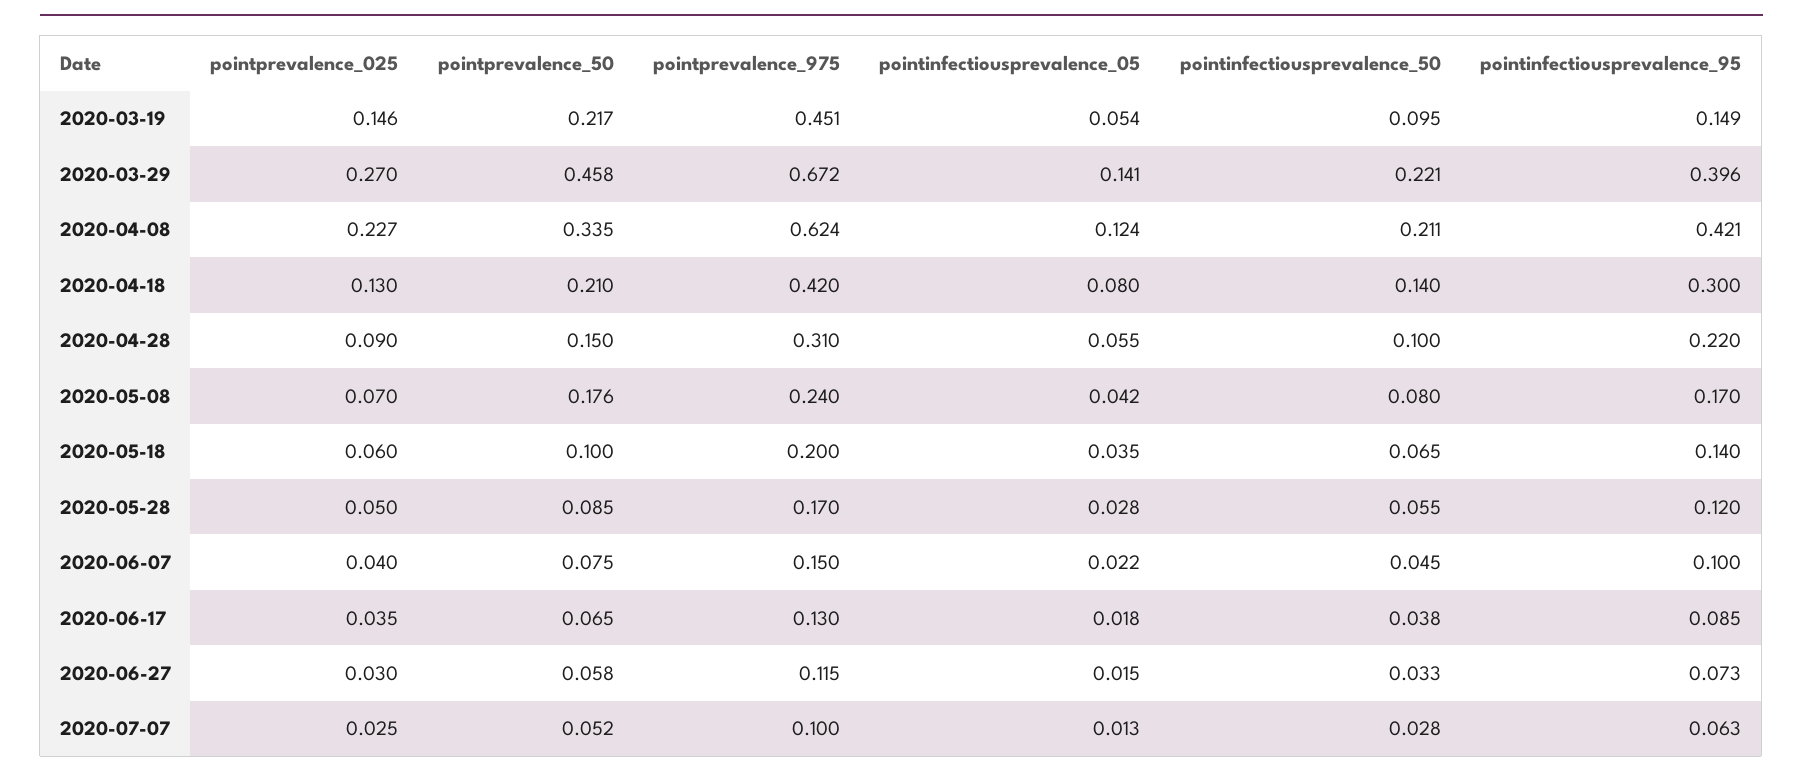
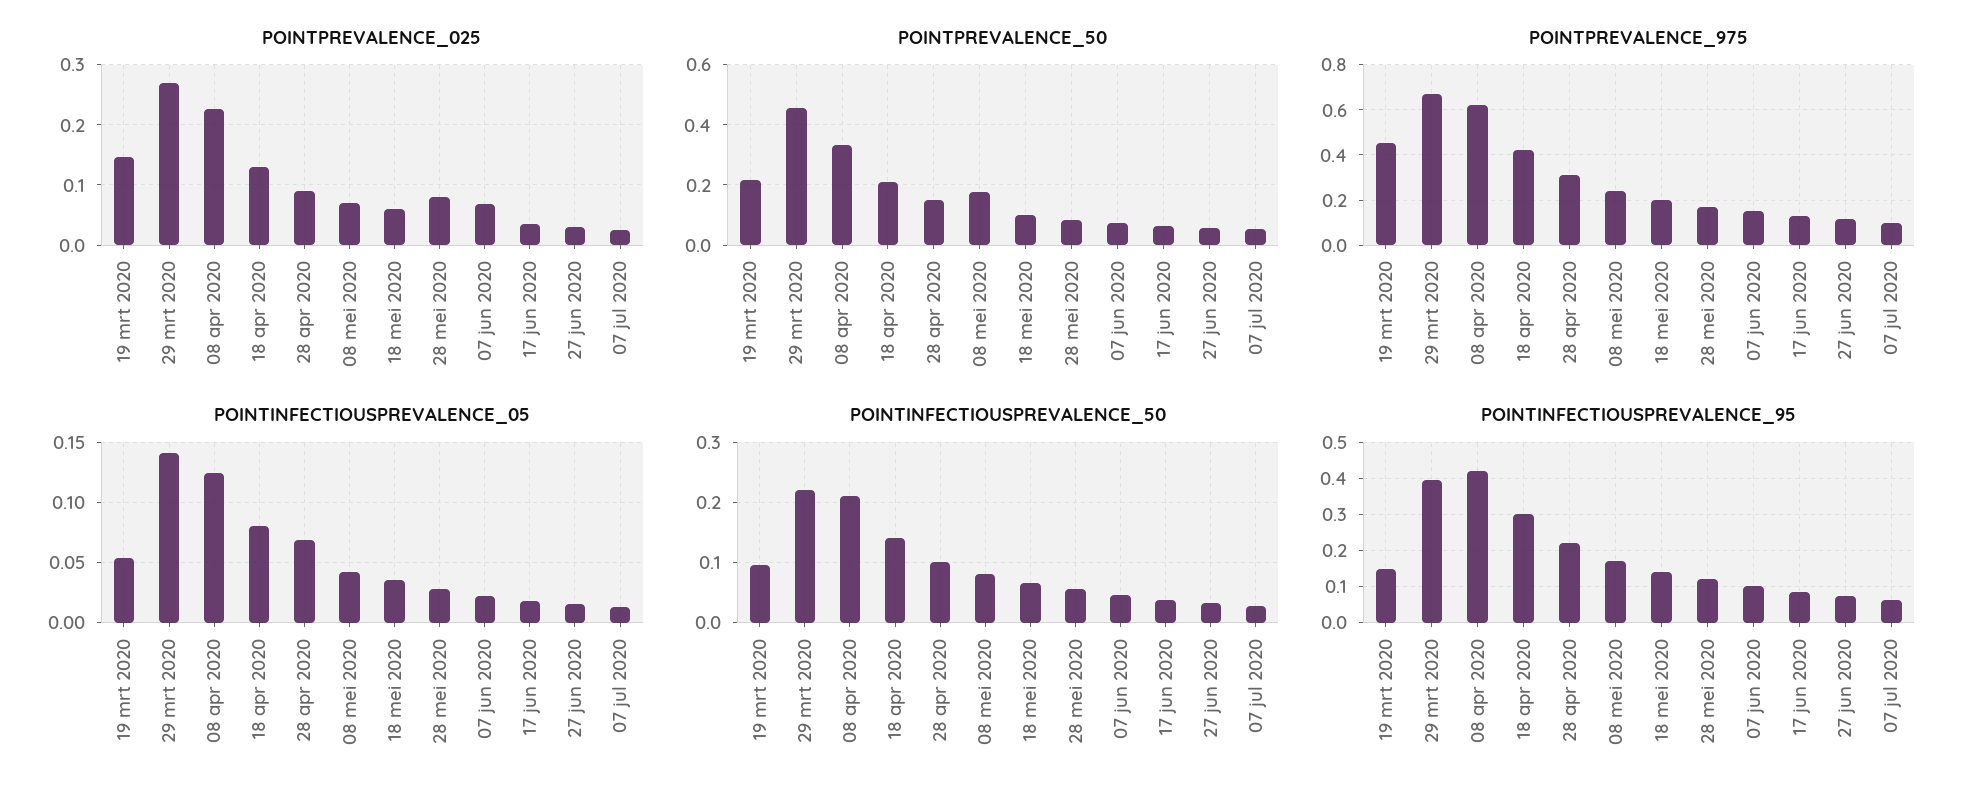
pointinfectiousprevalence_05, 2020-04-28: 0.055 -> 0.07
pointprevalence_025, 2020-05-28: 0.05 -> 0.08
pointprevalence_025, 2020-06-07: 0.04 -> 0.07

